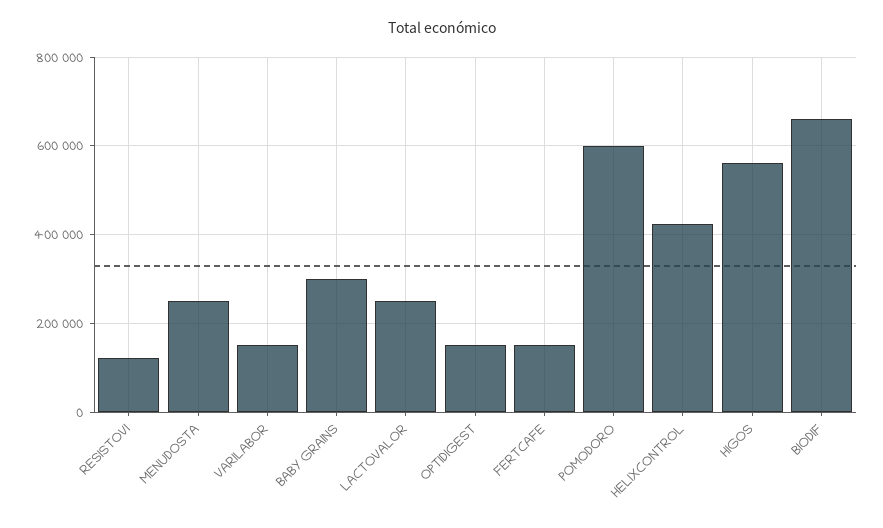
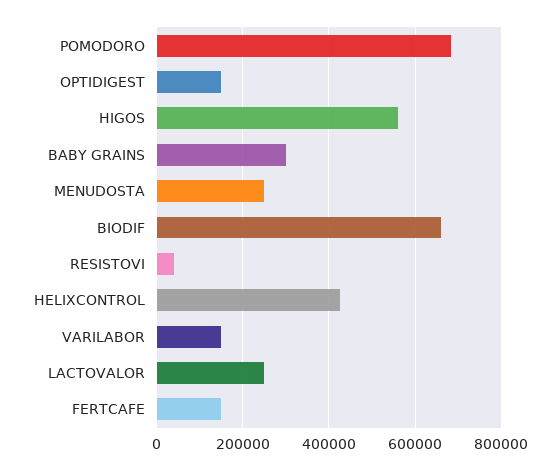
RESISTOVI: 120000 -> 40000
POMODORO: 600000 -> 680000

